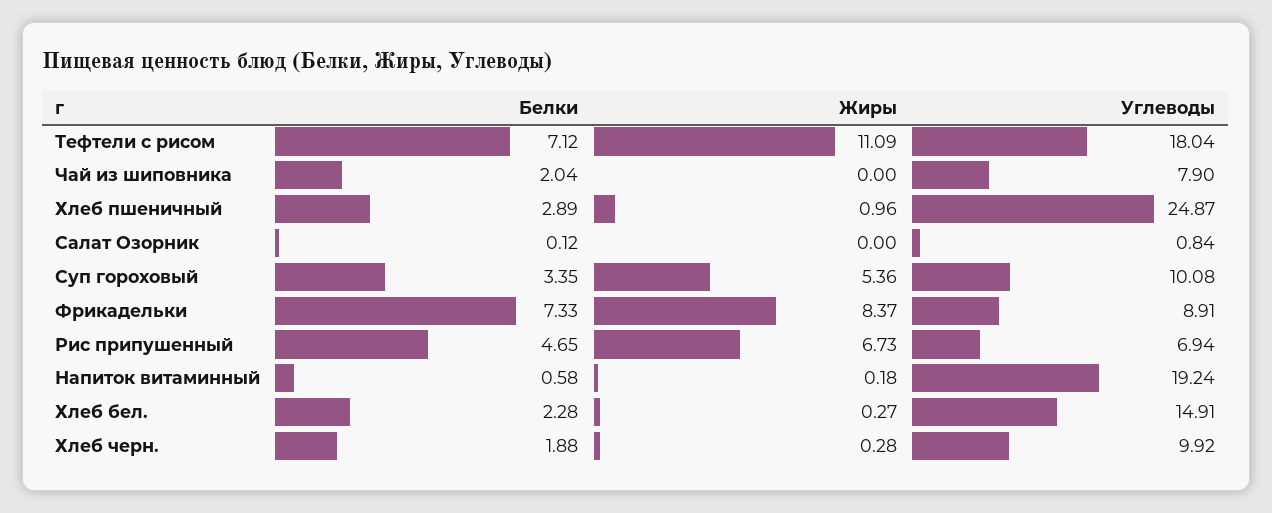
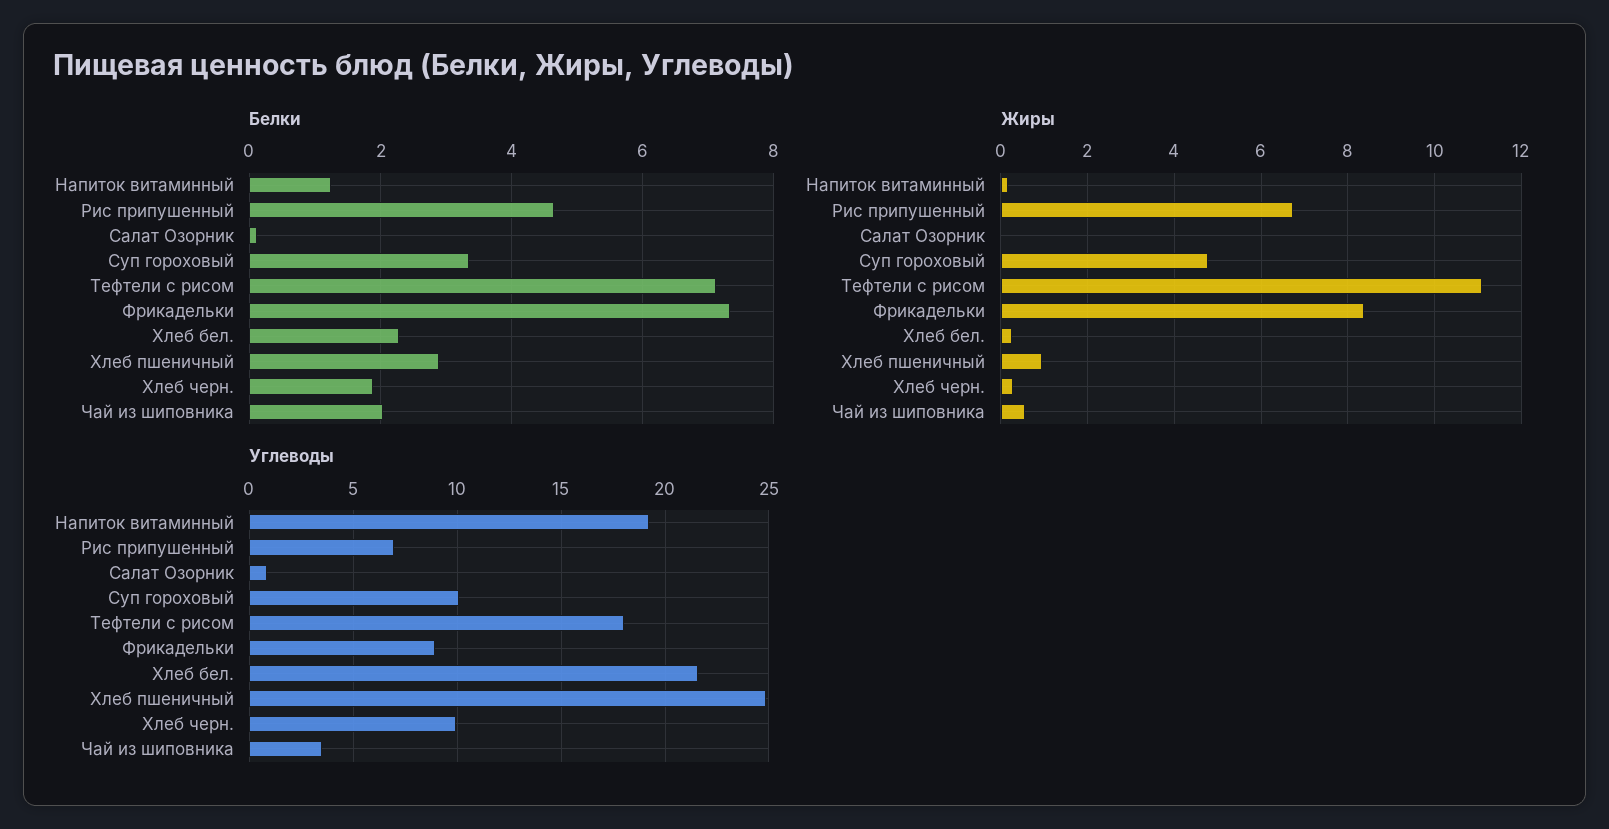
Жиры, Чай из шиповника: 0 -> 0.6
Углеводы, Чай из шиповника: 7.9 -> 3.5
Жиры, Суп гороховый: 5.36 -> 4.8
Белки, Напиток витаминный: 0.58 -> 1.2
Углеводы, Хлеб бел.: 14.91 -> 21.5

